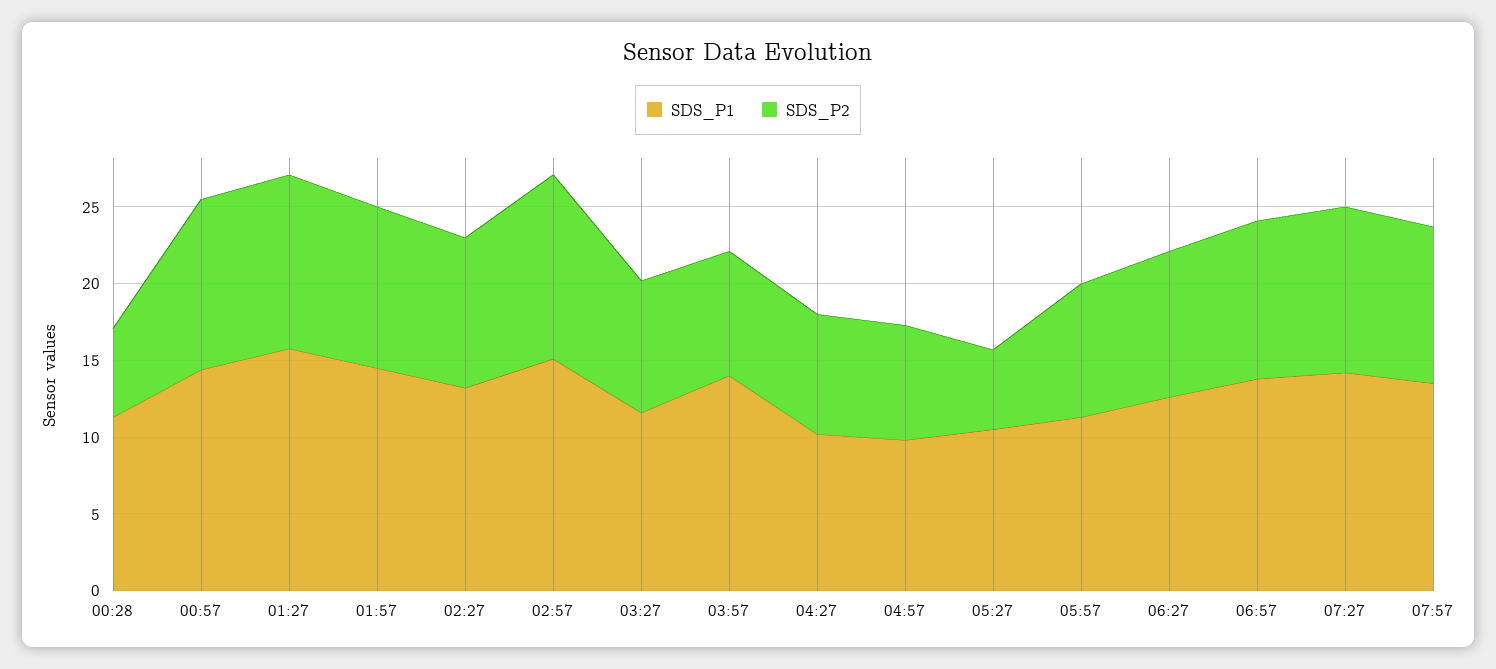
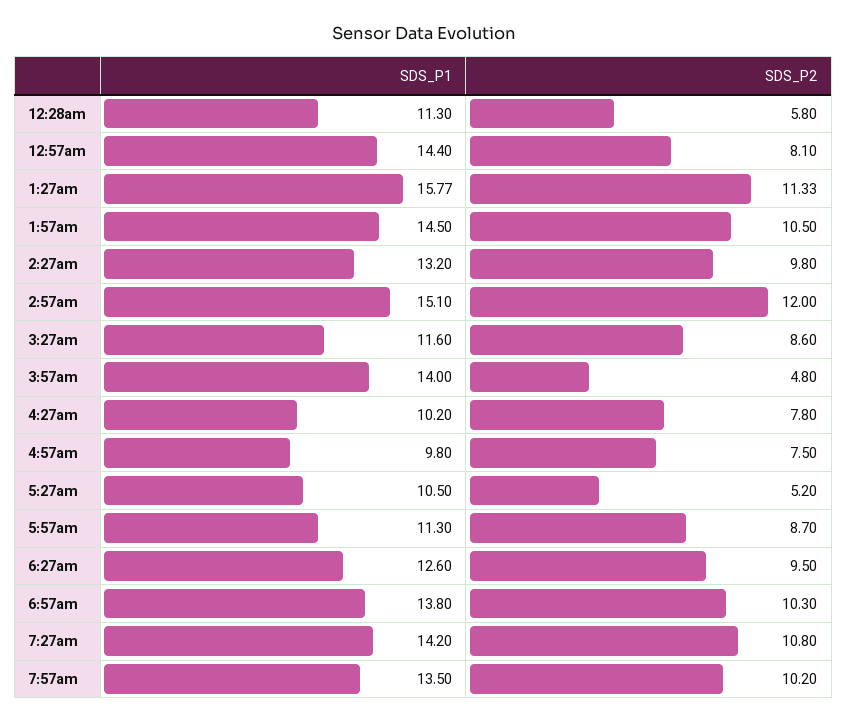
SDS_P2, 00:57: 11 -> 8.1
SDS_P2, 03:57: 8 -> 4.8

